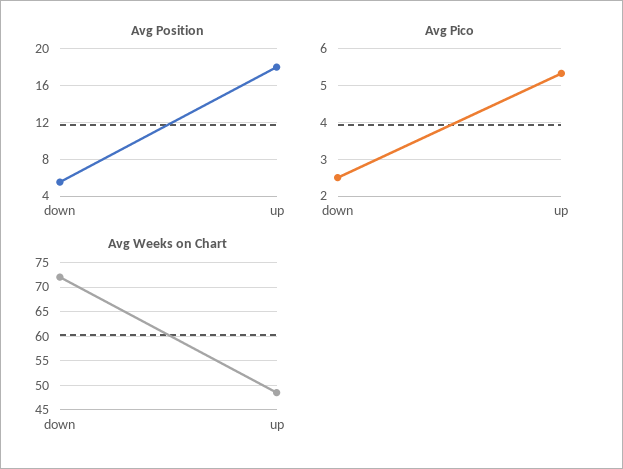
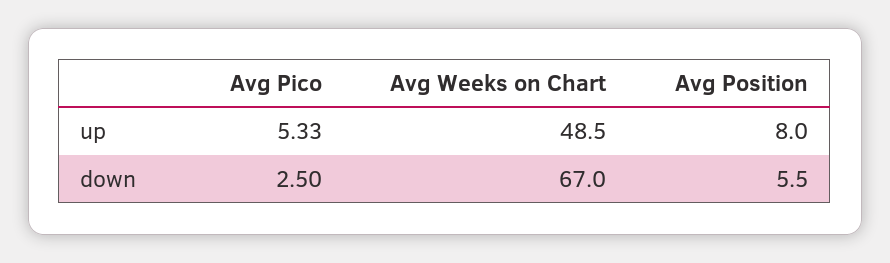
Avg Position, up: 18 -> 8
Avg Weeks on Chart, down: 72.5 -> 67

